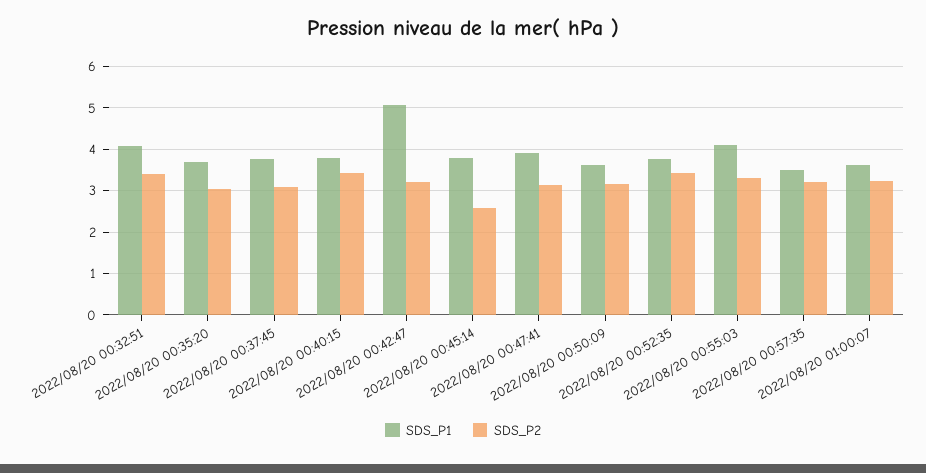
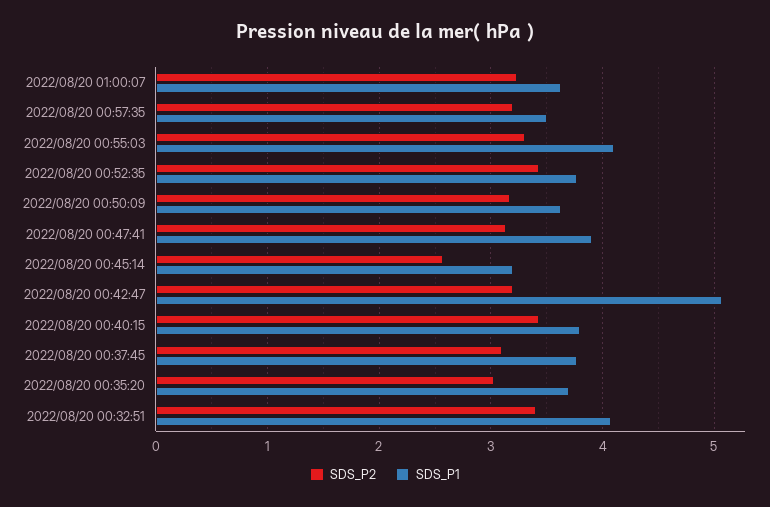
SDS_P1, 2022/08/20 00:45:14: 3.8 -> 3.2

